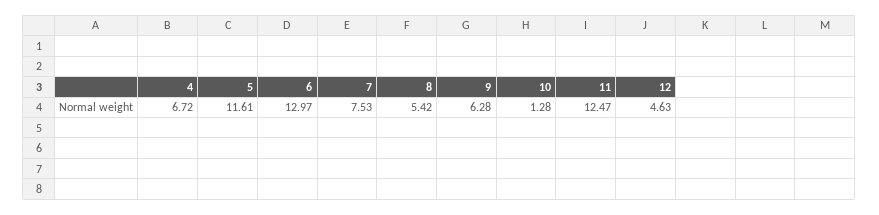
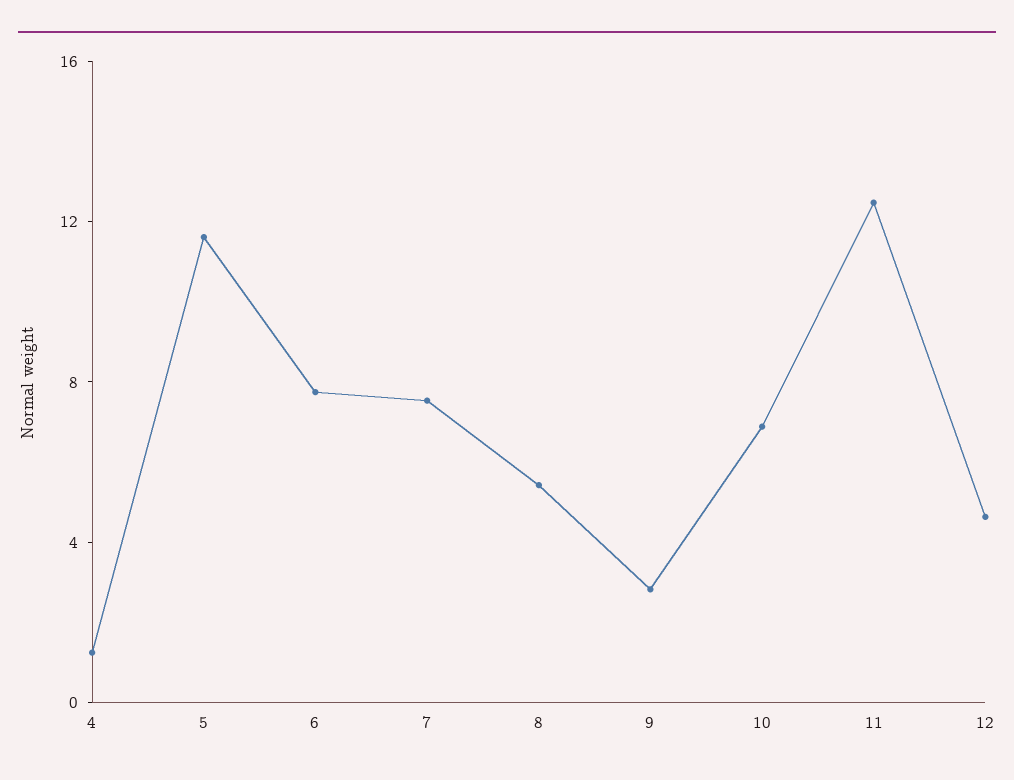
4: 6.72 -> 1
6: 12.97 -> 8
9: 6.28 -> 3
10: 1.28 -> 7

